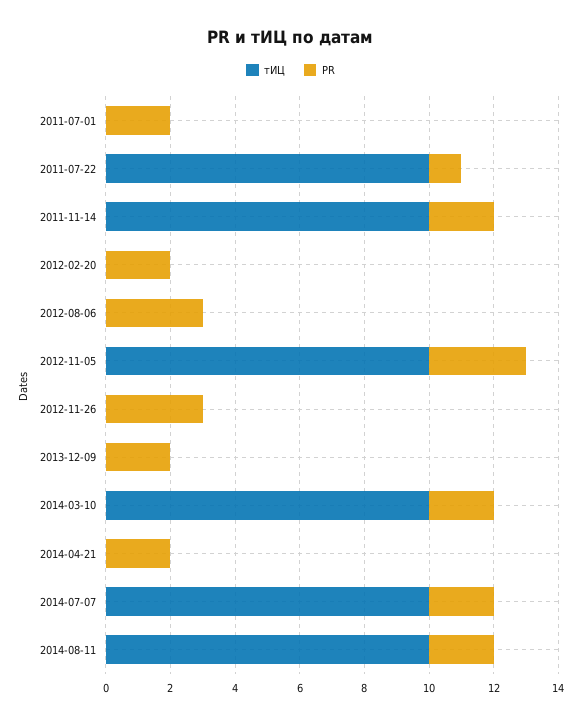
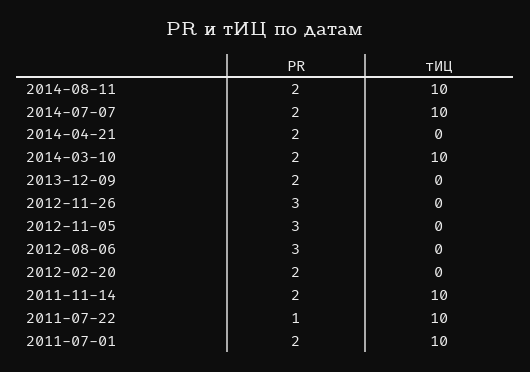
тИЦ, 2011-07-01: 0 -> 10
тИЦ, 2012-11-05: 10 -> 0

